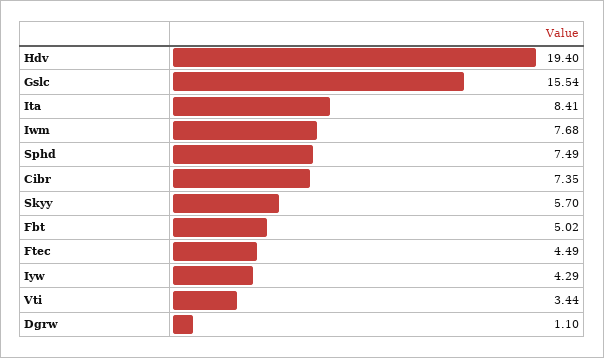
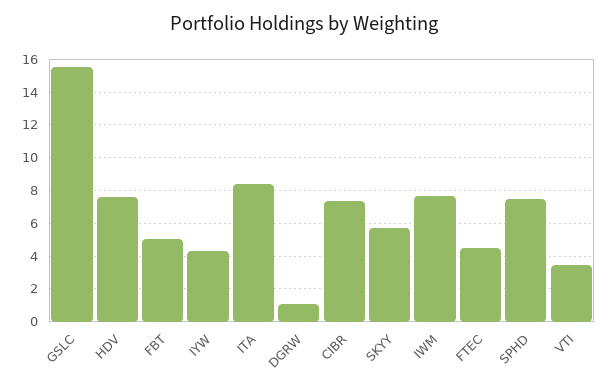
Hdv: 19.4 -> 7.5

